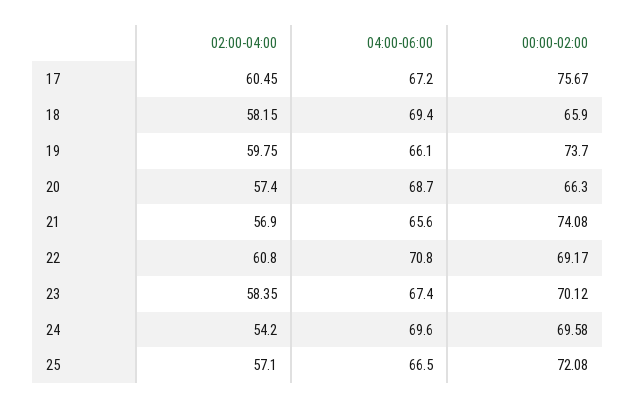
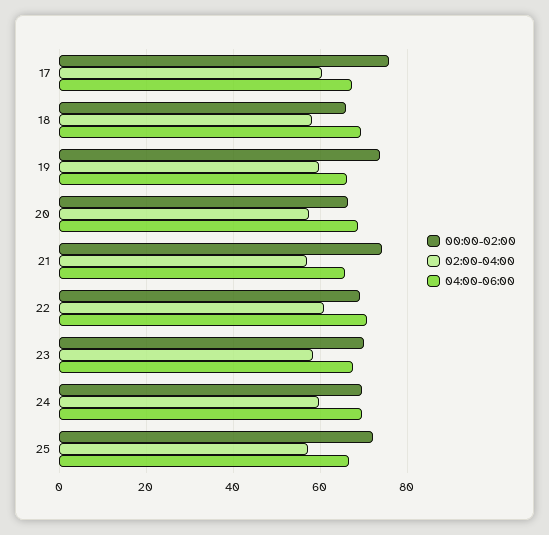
02:00-04:00, 24: 54.2 -> 60

